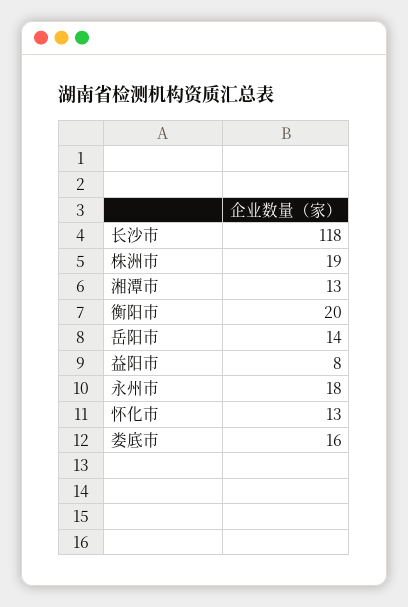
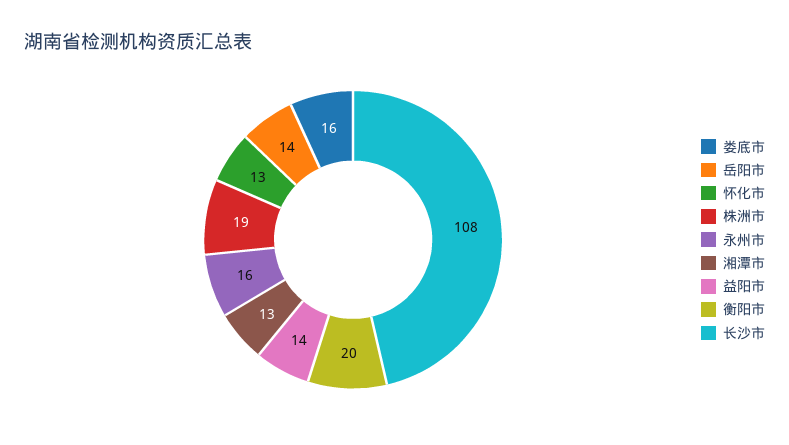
长沙市: 118 -> 108
益阳市: 8 -> 14
永州市: 18 -> 16

